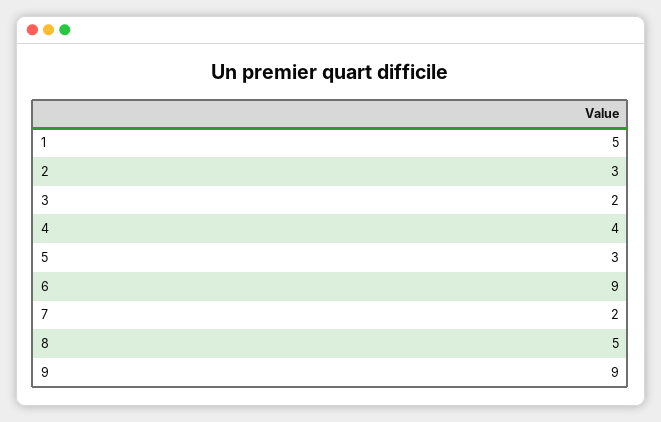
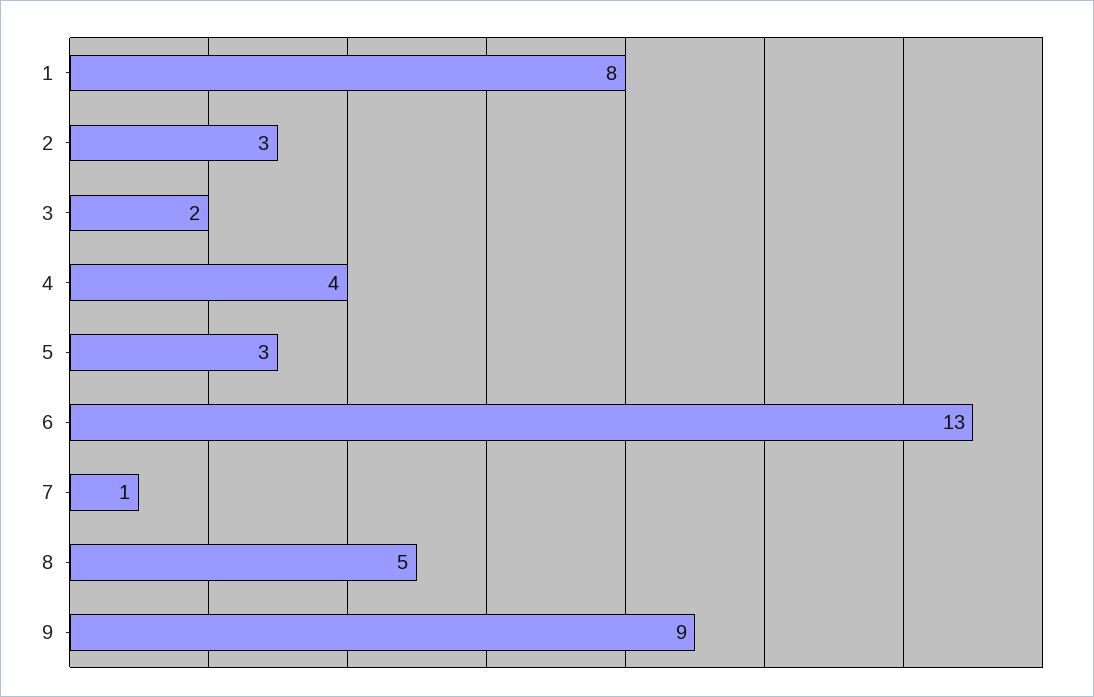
1: 5 -> 8
6: 9 -> 13
7: 2 -> 1

